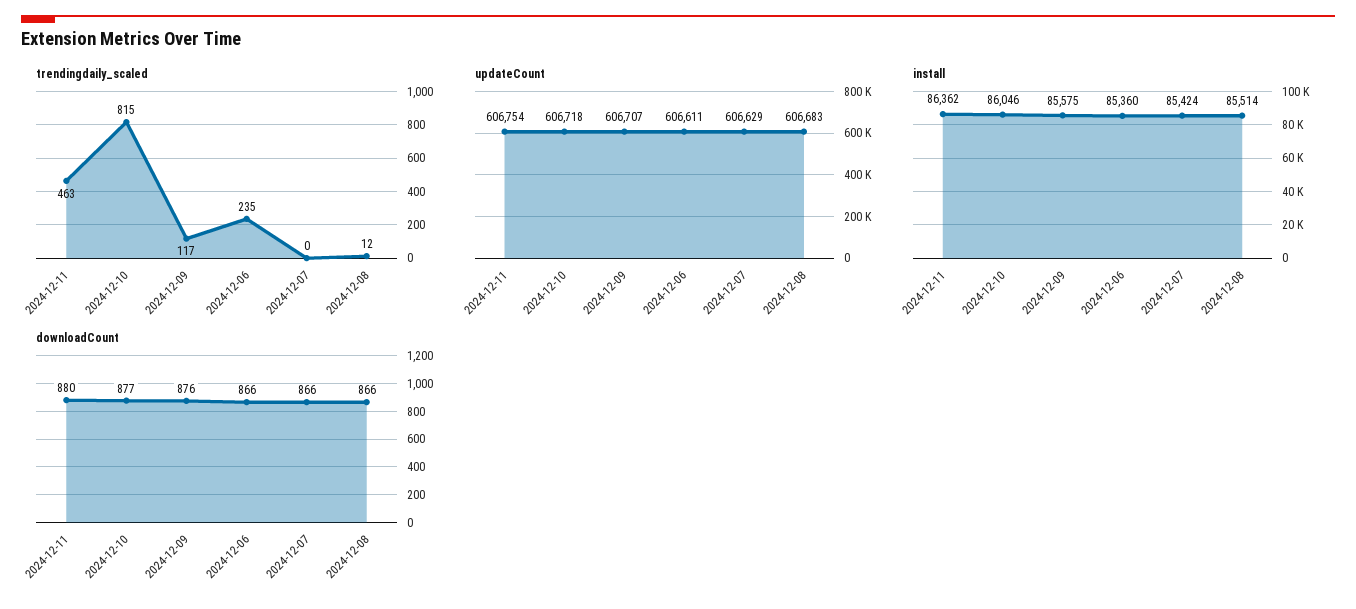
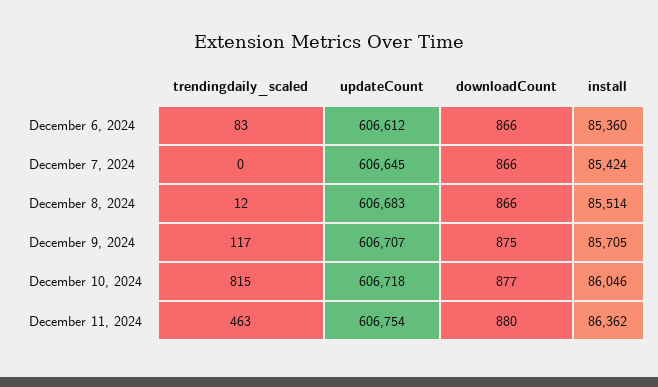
trendingdaily_scaled, 2024-12-06: 235 -> 83
updateCount, 2024-12-06: 606611 -> 606612
updateCount, 2024-12-07: 606629 -> 606645
install, 2024-12-09: 85575 -> 85705
downloadCount, 2024-12-09: 876 -> 875

